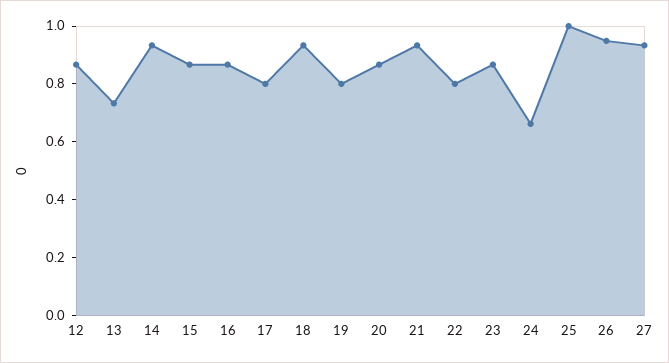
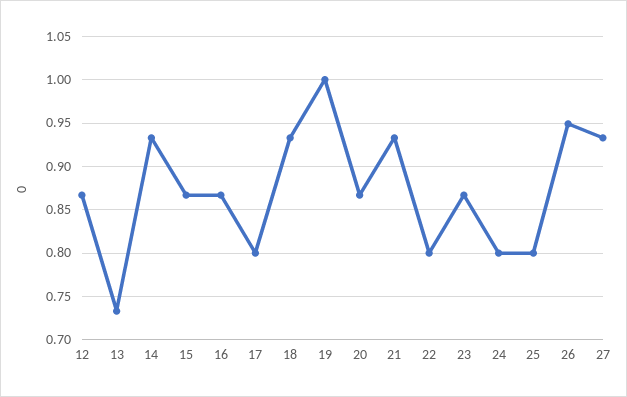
19: 0.8 -> 1
24: 0.65 -> 0.8
25: 1 -> 0.8

